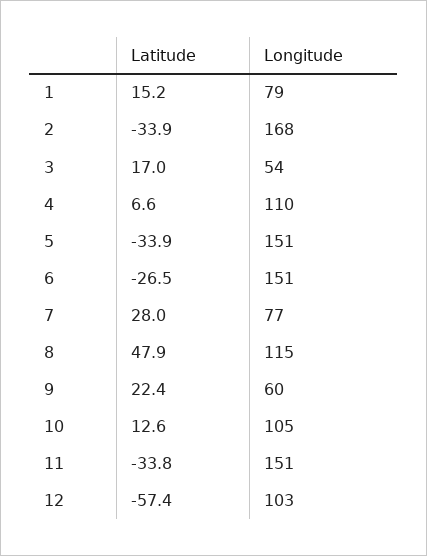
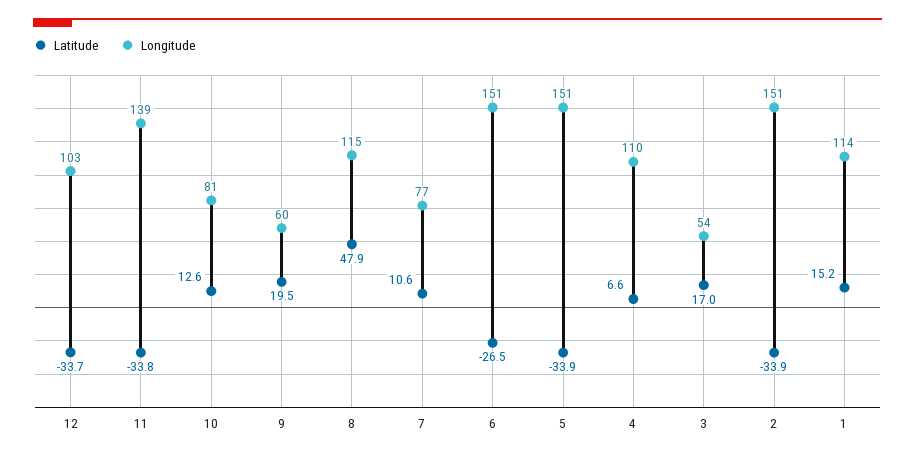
Longitude, 1: 79 -> 114
Longitude, 2: 168 -> 151
Latitude, 7: 28 -> 10.6
Latitude, 9: 22.4 -> 19.5
Longitude, 10: 105 -> 81
Longitude, 11: 151 -> 139
Latitude, 12: -57.4 -> -33.7

